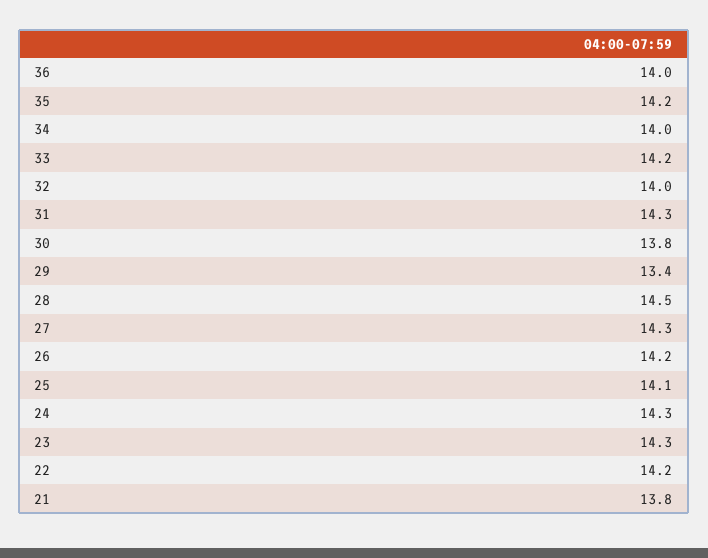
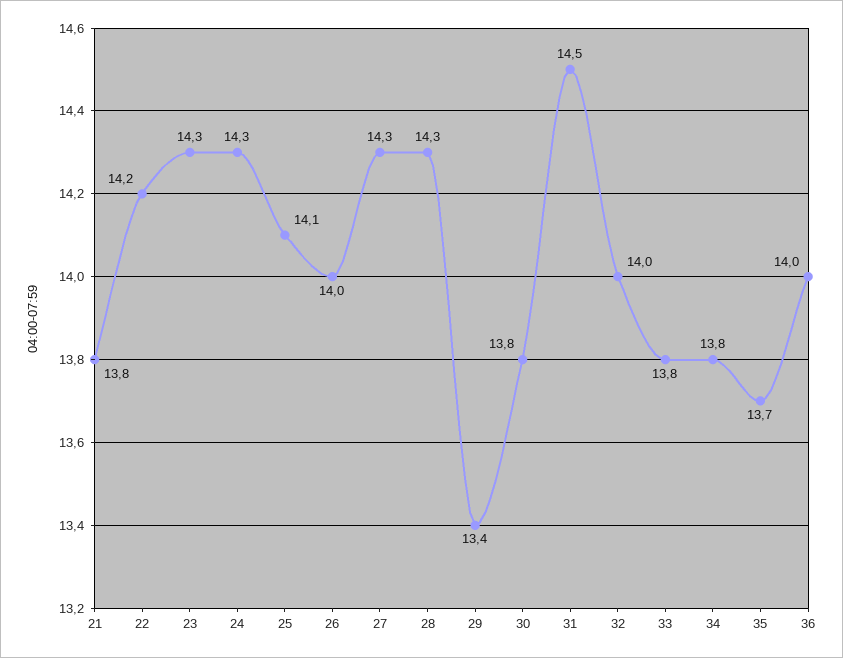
35: 14.2 -> 13.7
34: 14 -> 13.8
33: 14.2 -> 13.8
31: 14.3 -> 14.5
28: 14.5 -> 14.3
26: 14.2 -> 14

